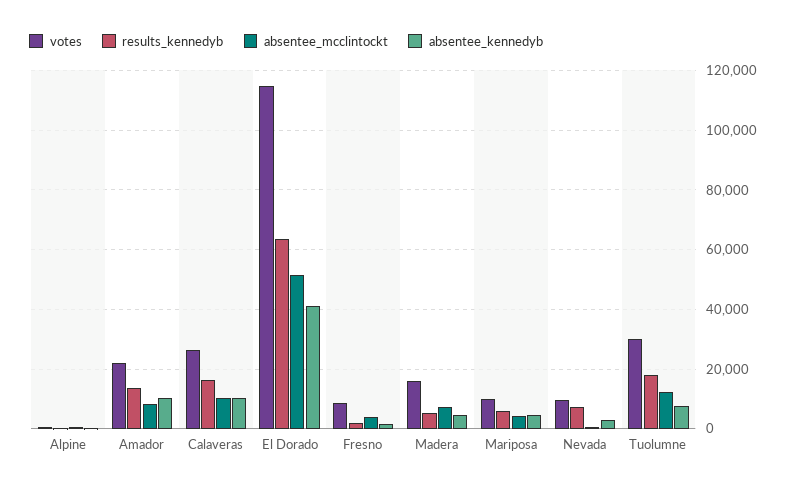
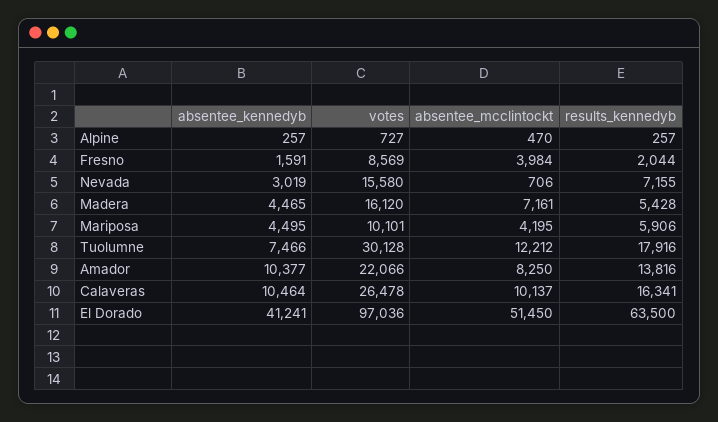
votes, El Dorado: 115000 -> 97036
votes, Nevada: 10000 -> 15580

